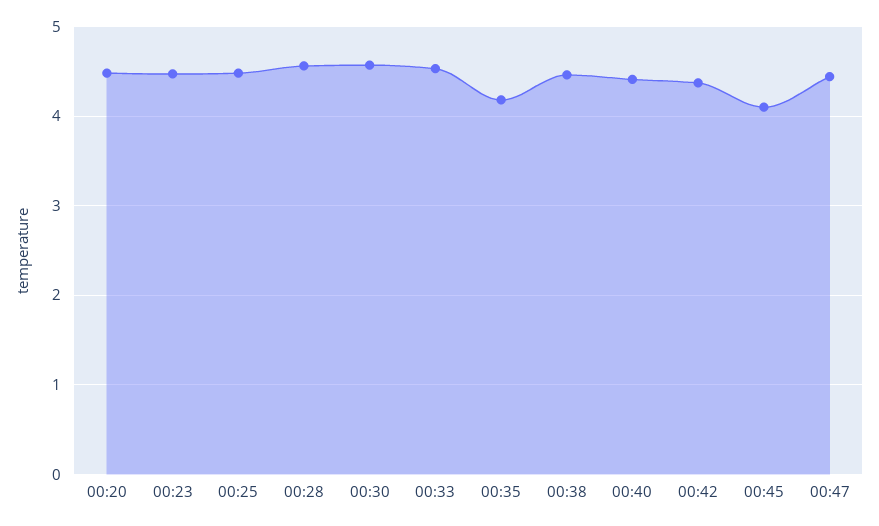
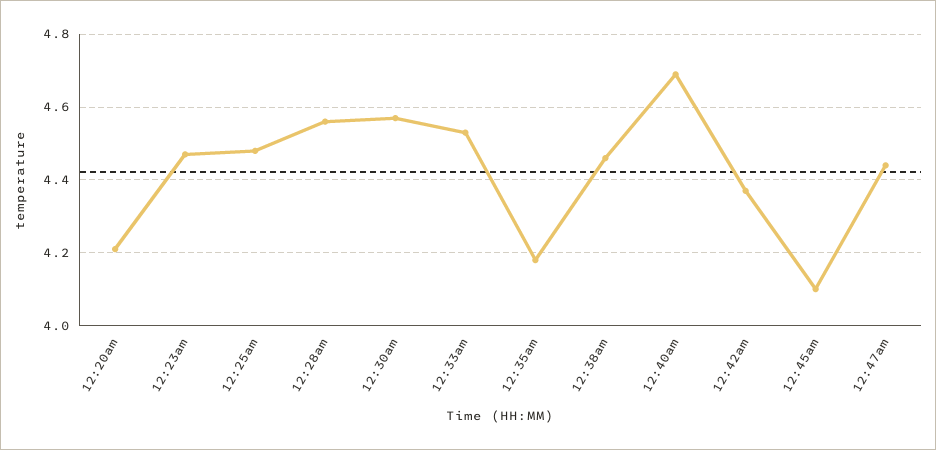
00:20: 4.5 -> 4.2
00:40: 4.4 -> 4.7

